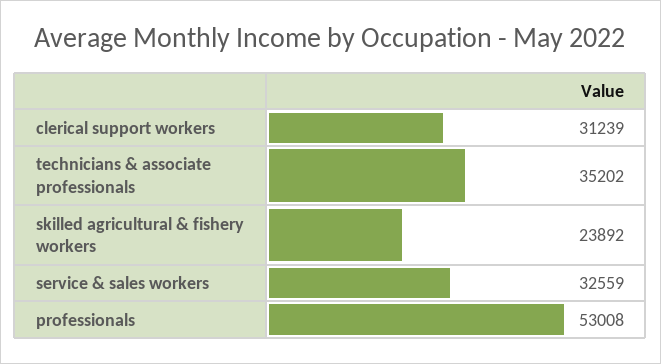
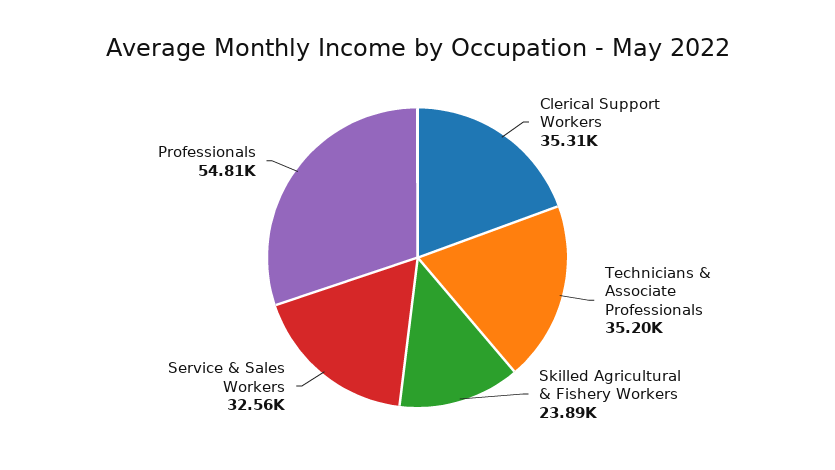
clerical support workers: 31239 -> 35310
professionals: 53008 -> 54810

